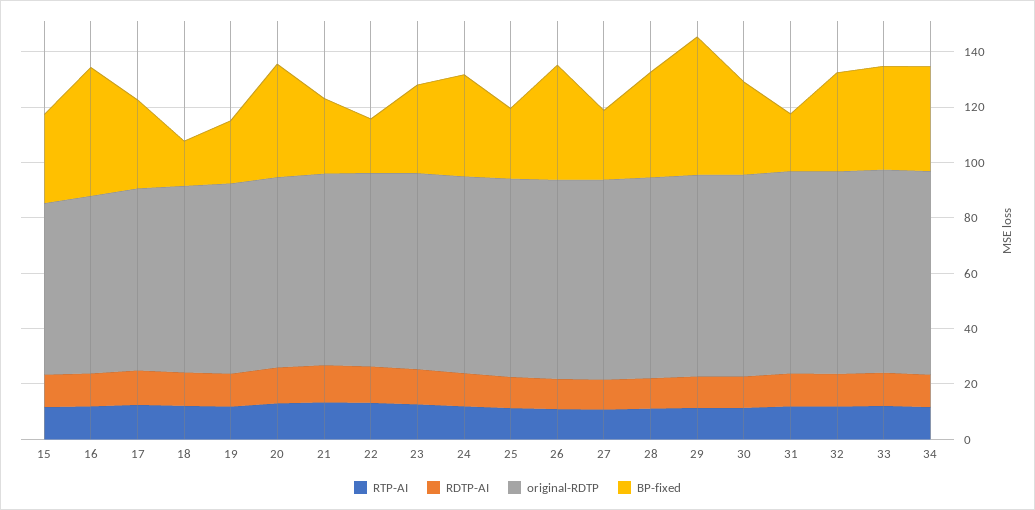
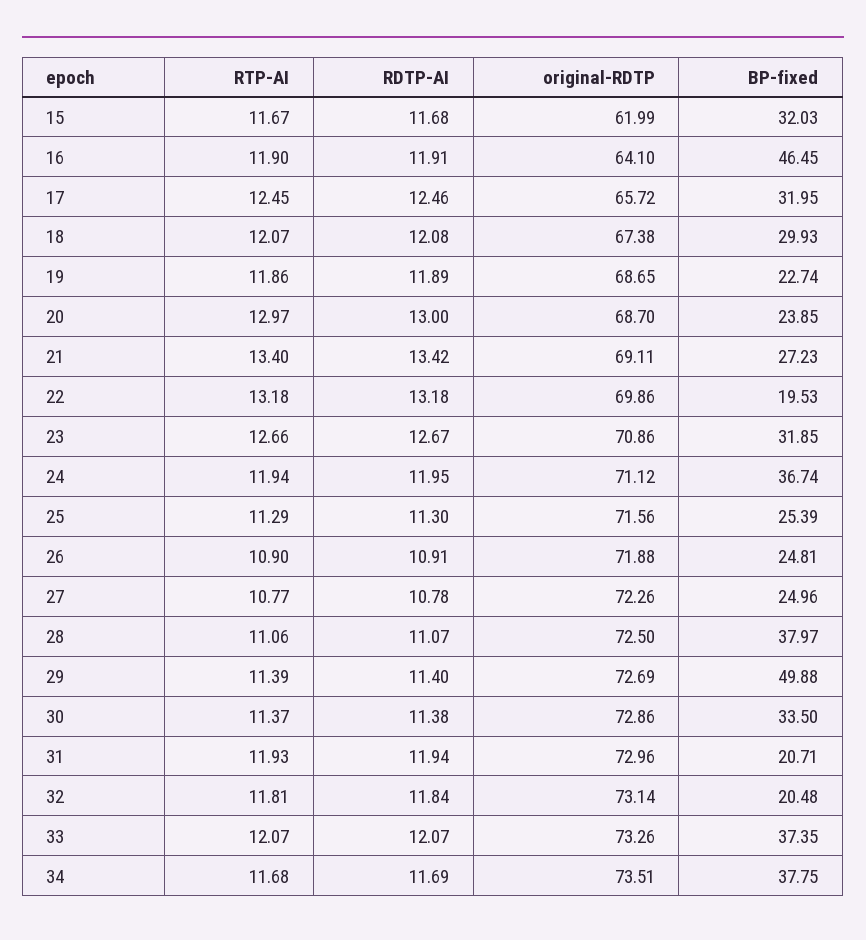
BP-fixed, 18: 15 -> 29.93
BP-fixed, 20: 40 -> 23.85
BP-fixed, 26: 40 -> 24.81
BP-fixed, 32: 35 -> 20.48

